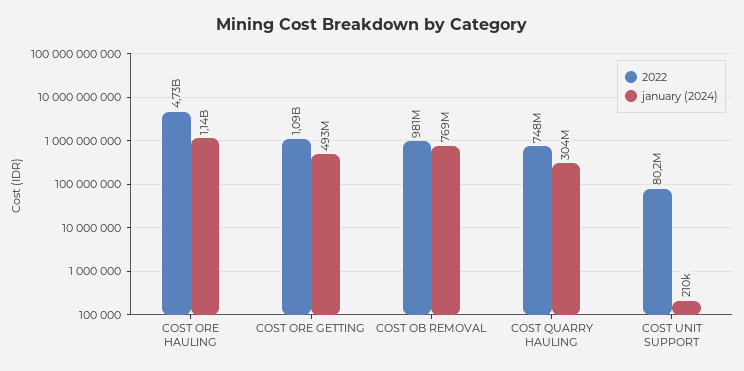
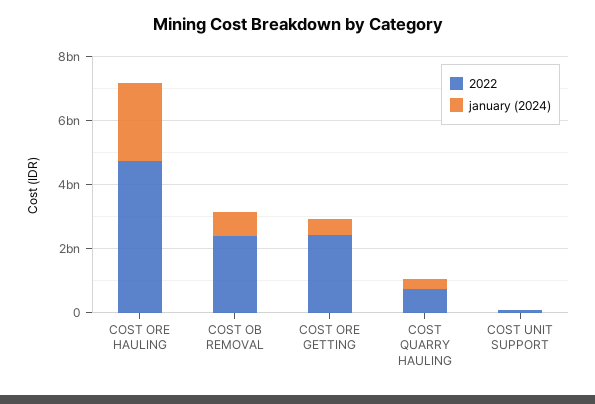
january (2024), COST ORE HAULING: 1140000000 -> 2500000000
2022, COST ORE GETTING: 1090000000 -> 2500000000
2022, COST OB REMOVAL: 981000000 -> 2500000000

